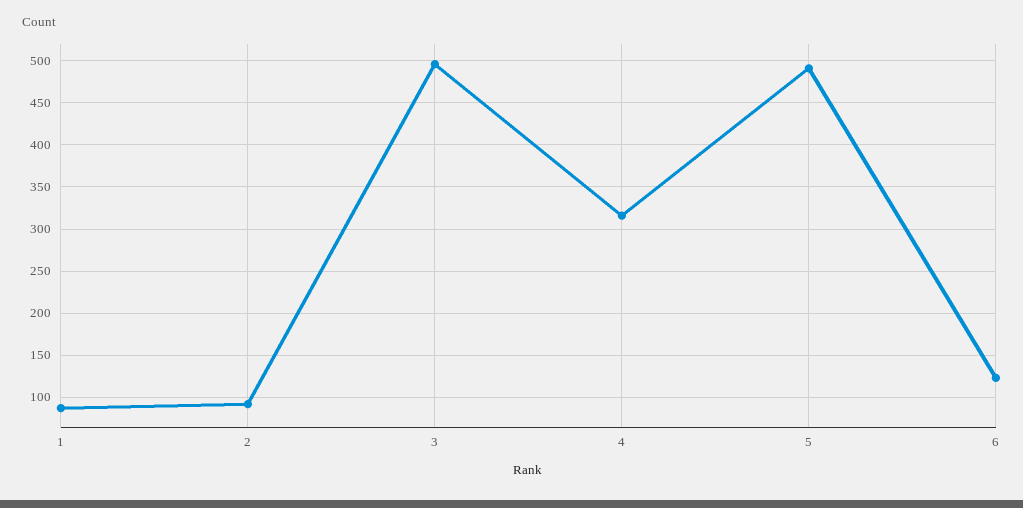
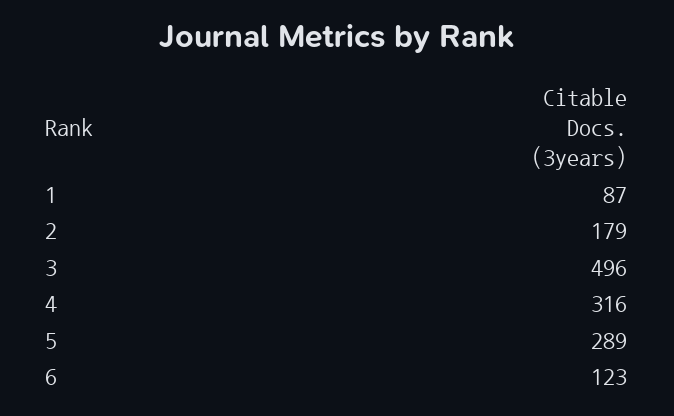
2: 90 -> 179
5: 490 -> 289

